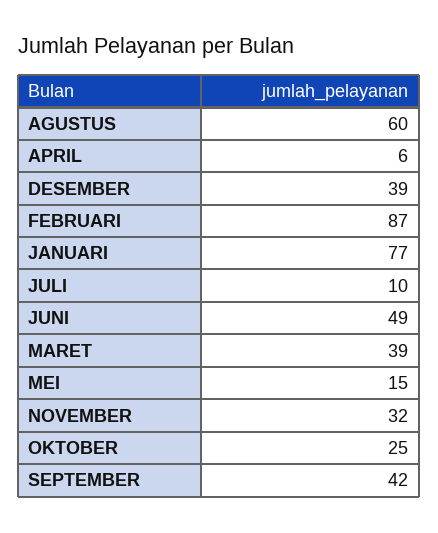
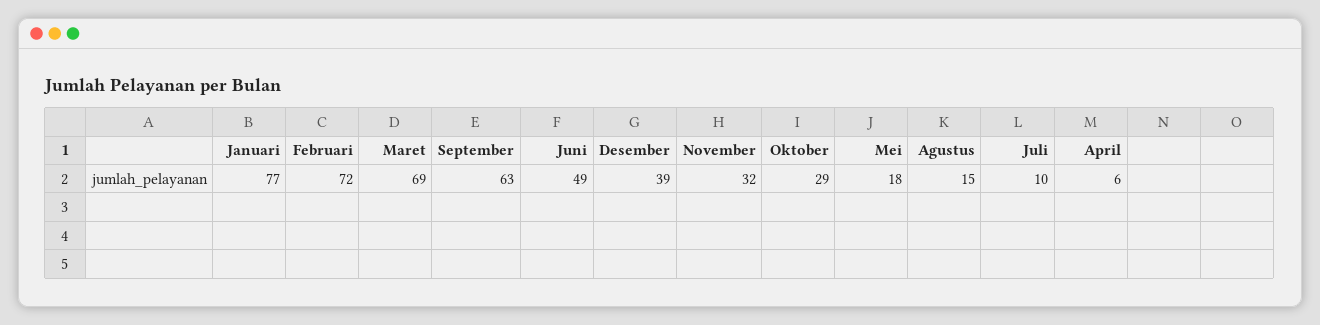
AGUSTUS: 60 -> 15
FEBRUARI: 87 -> 72
MARET: 39 -> 69
MEI: 15 -> 18
OKTOBER: 25 -> 29
SEPTEMBER: 42 -> 63

